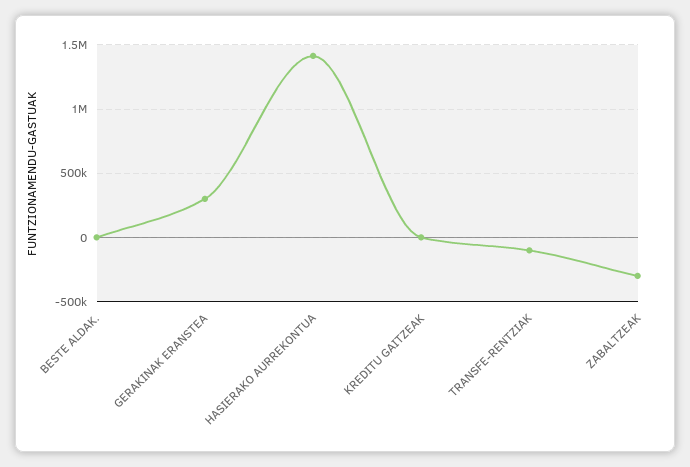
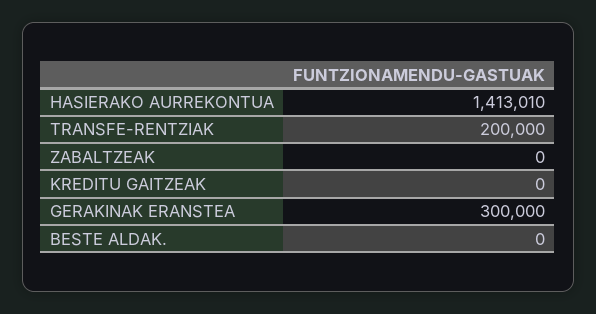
TRANSFE-RENTZIAK: -100000 -> 200000
ZABALTZEAK: -300000 -> 0

